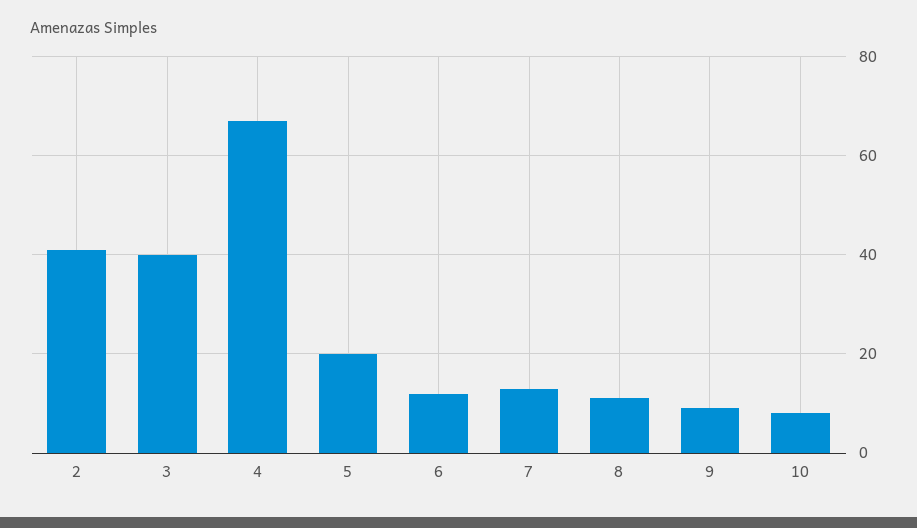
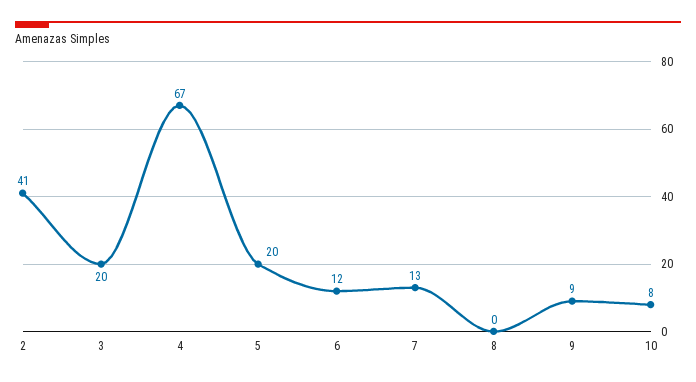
3: 40 -> 20
8: 10 -> 0

